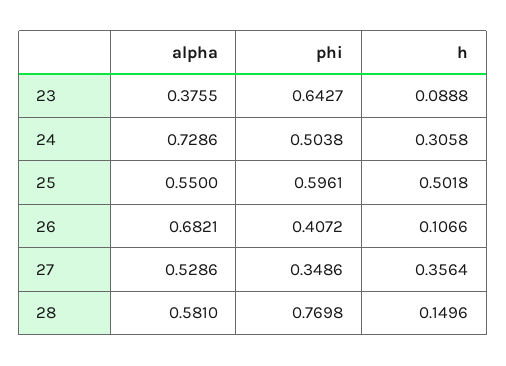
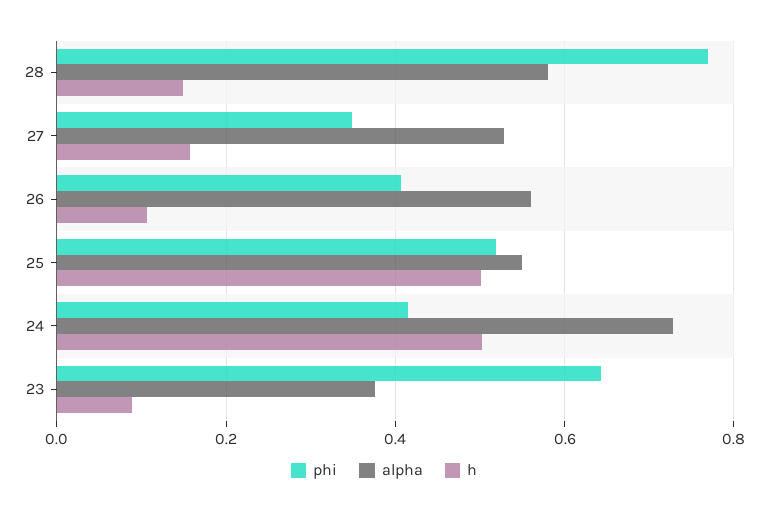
phi, 24: 0.5038 -> 0.42
h, 24: 0.3058 -> 0.5
phi, 25: 0.5961 -> 0.52
alpha, 26: 0.6821 -> 0.56
h, 27: 0.3564 -> 0.16

